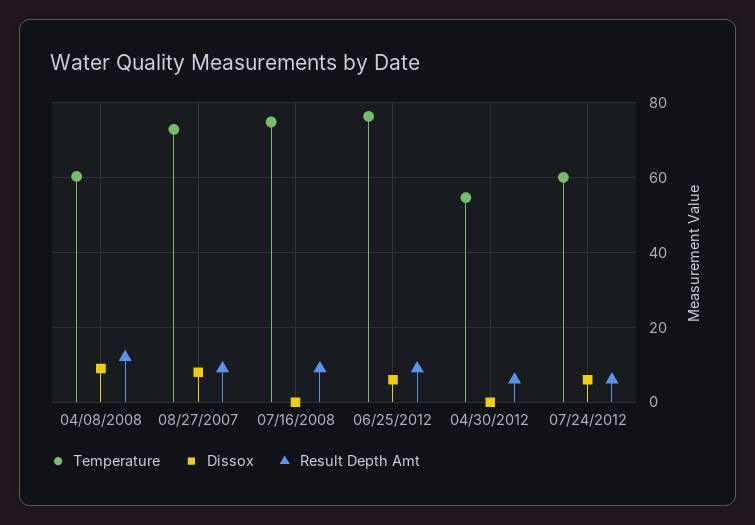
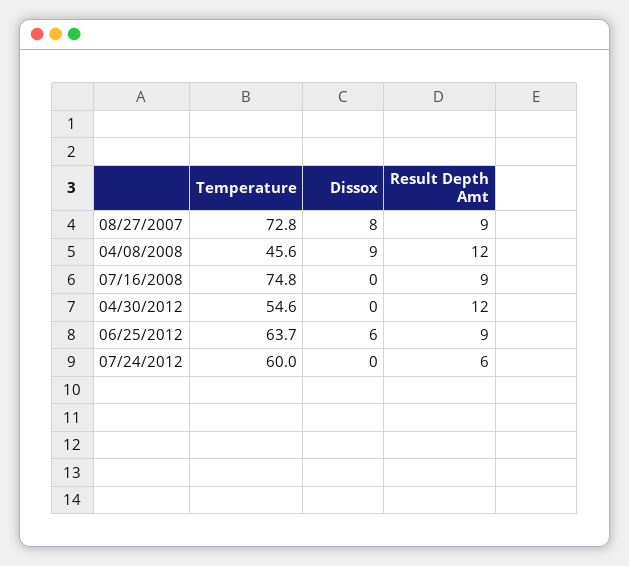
Temperature, 04/08/2008: 60 -> 45.6
Temperature, 06/25/2012: 76 -> 63.7
Result Depth Amt, 04/30/2012: 6 -> 12
Dissox, 07/24/2012: 6 -> 0

